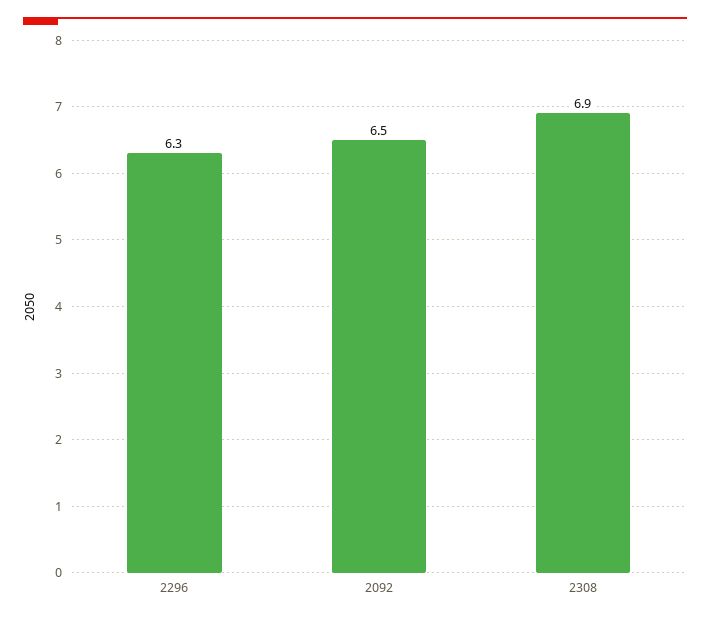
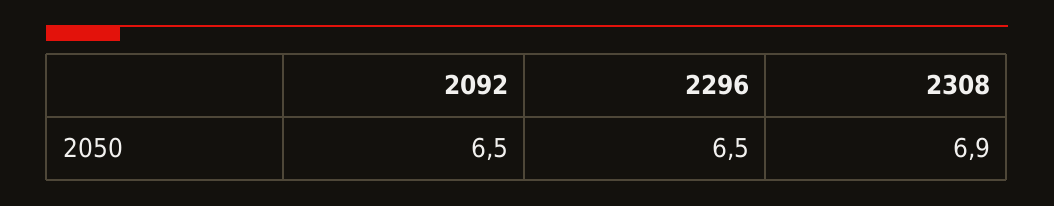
2296: 6.3 -> 6.5

